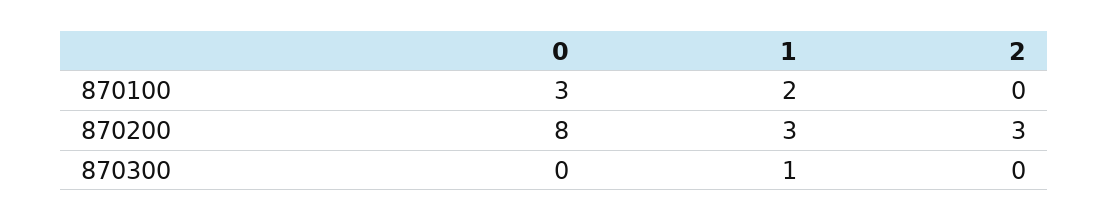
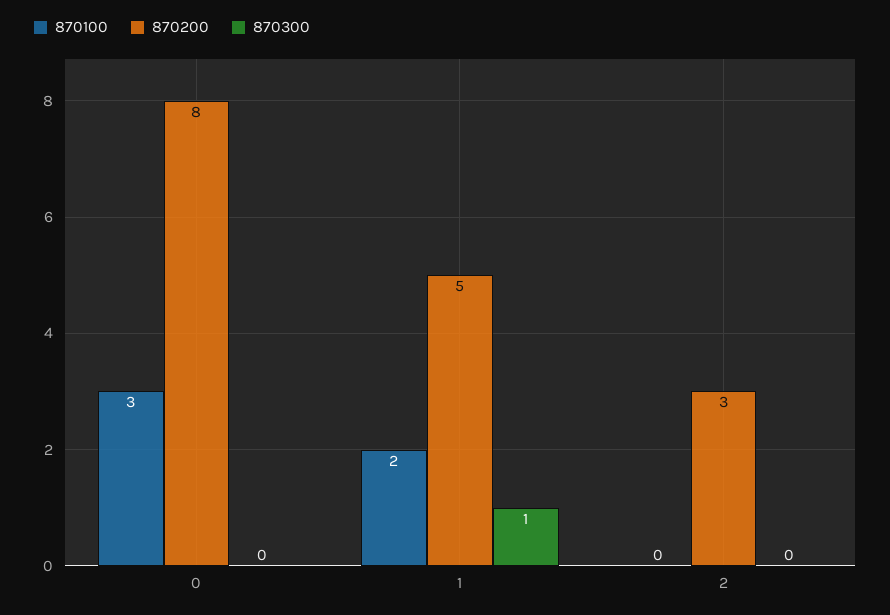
870200, 1: 3 -> 5

